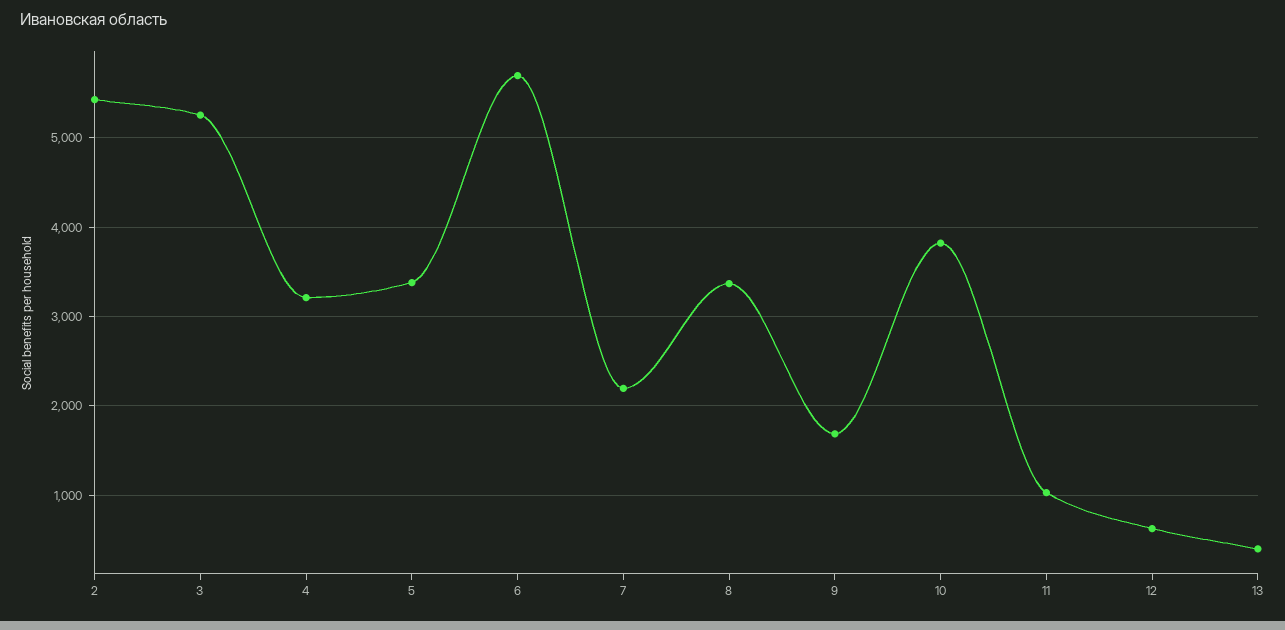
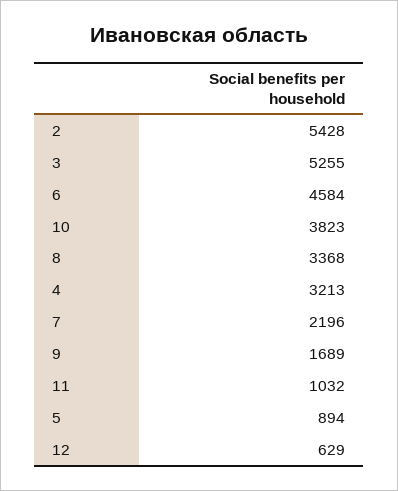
5: 3400 -> 894
6: 5700 -> 4584
13: 400 -> none

